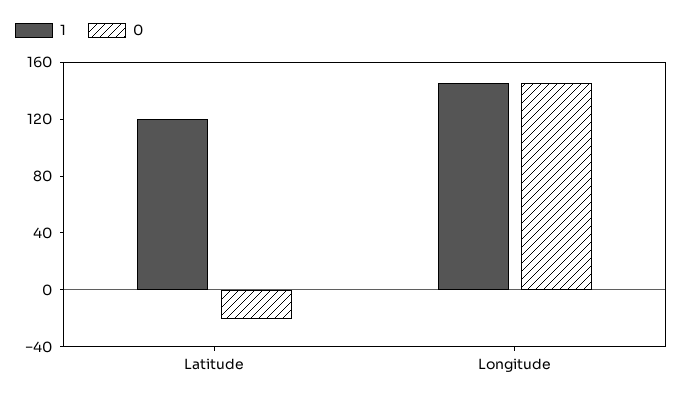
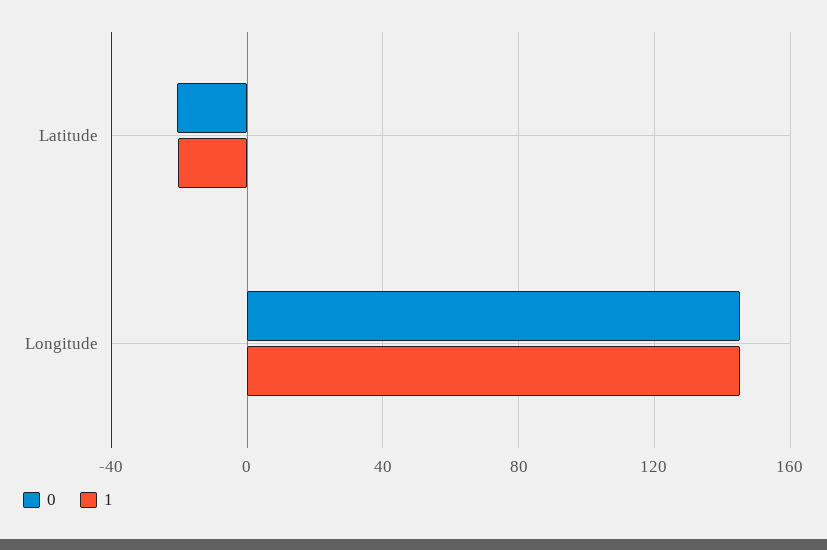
1, Latitude: 120 -> -20

